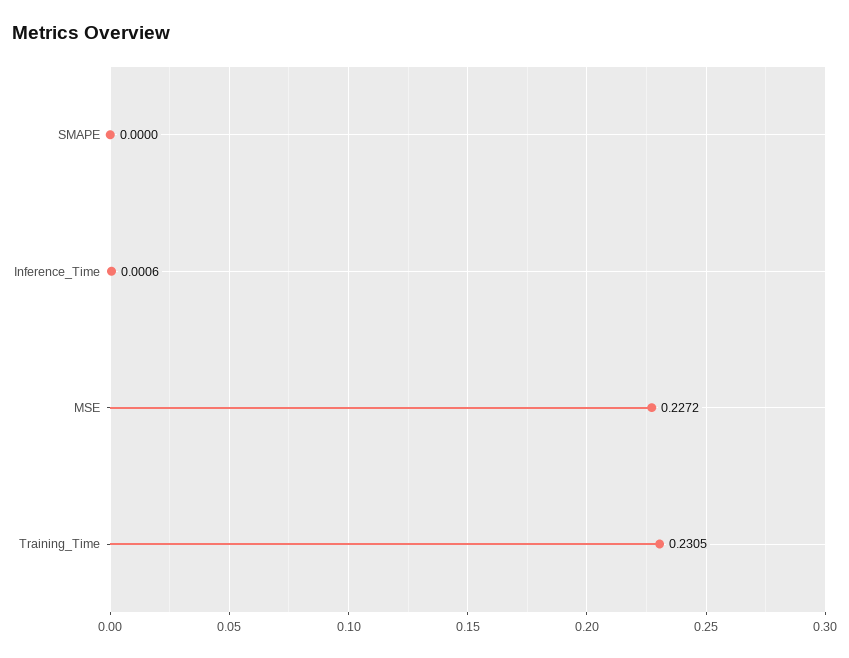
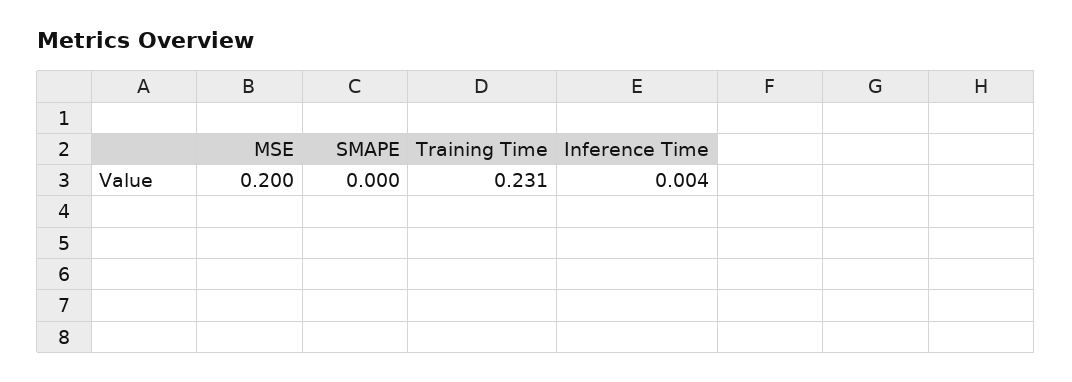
Inference_Time: 0.0006 -> 0.004
MSE: 0.2272 -> 0.2

